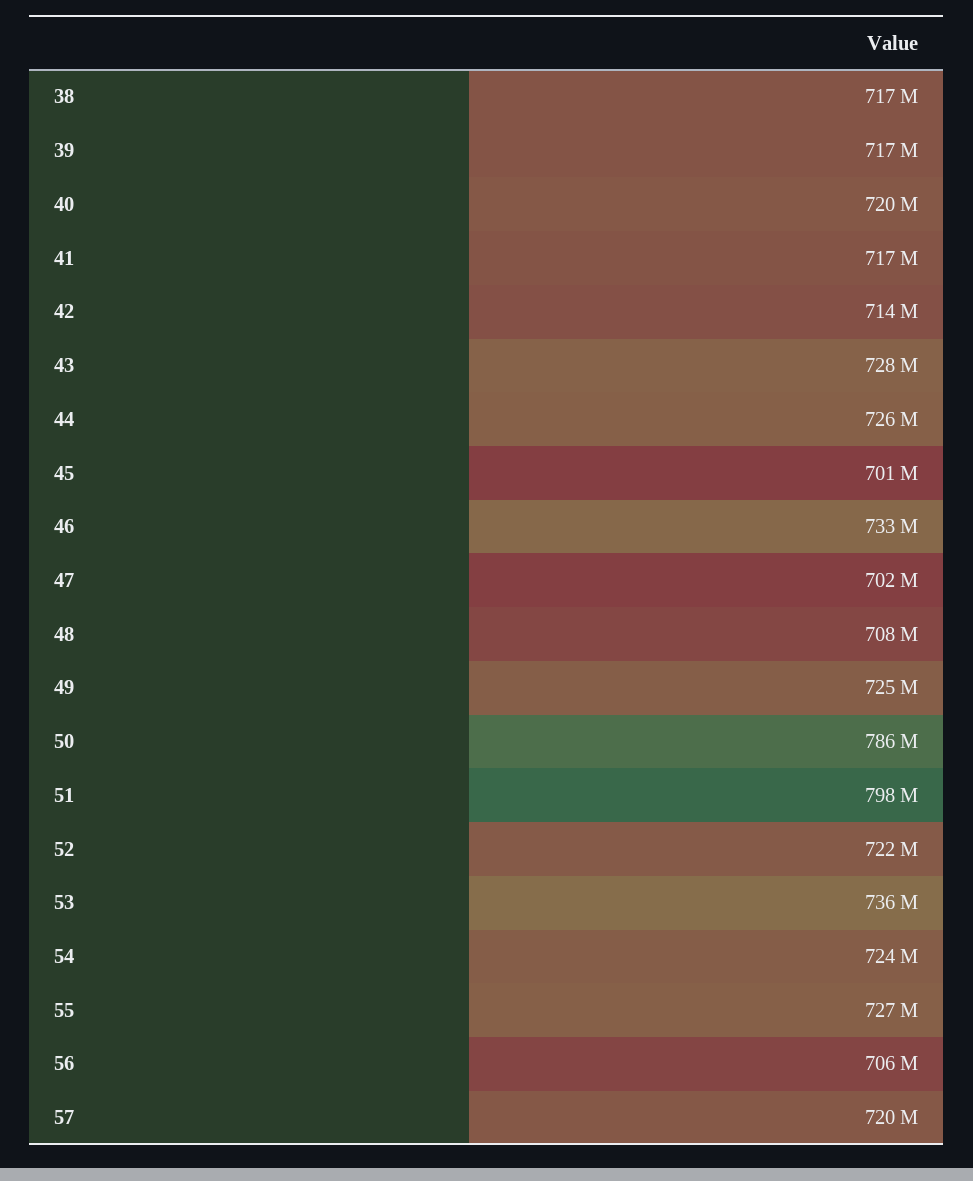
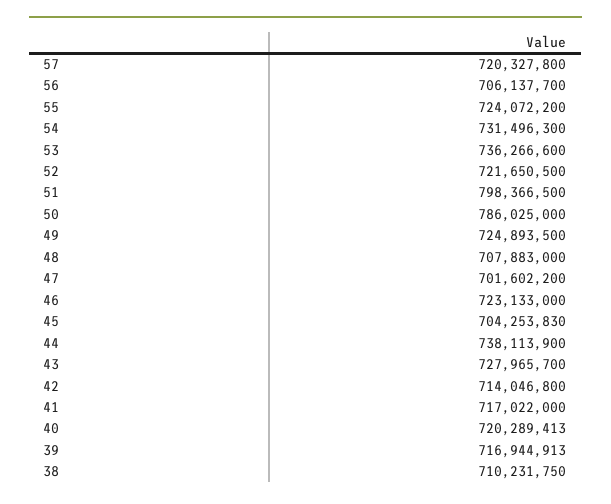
38: 717000000 -> 710231750
44: 726000000 -> 738113900
45: 701000000 -> 704253830
46: 733000000 -> 723133000
54: 724000000 -> 731496300
55: 727000000 -> 724072200

